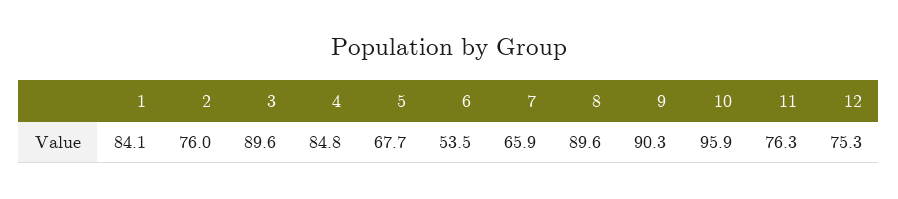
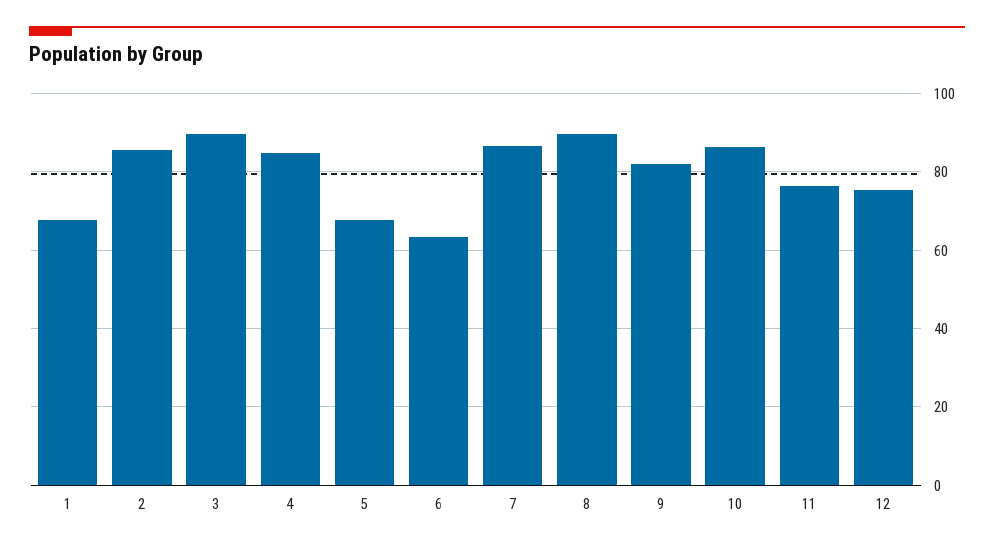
1: 84.1 -> 68
2: 76 -> 86
6: 53.5 -> 64
7: 65.9 -> 86
9: 90.3 -> 82
10: 95.9 -> 86

